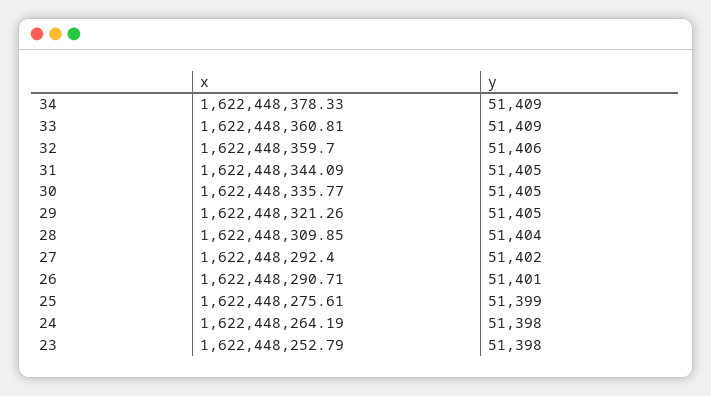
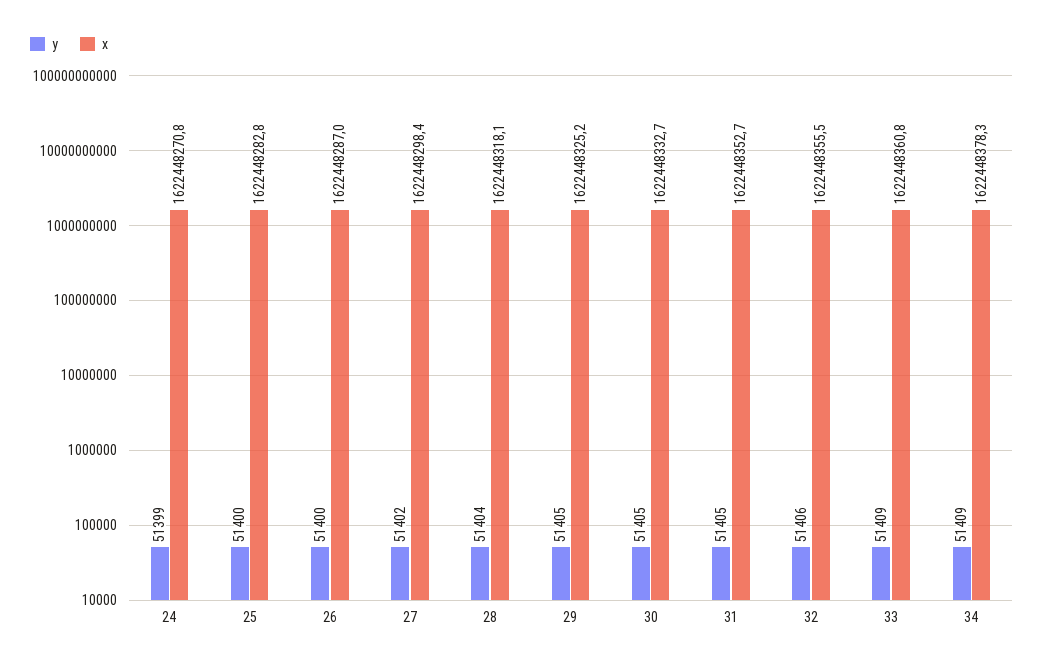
x, 32: 1622448359.7 -> 1622448355.5
x, 31: 1622448344.09 -> 1622448352.7
x, 30: 1622448335.77 -> 1622448332.7
x, 29: 1622448321.26 -> 1622448325.2
x, 28: 1622448309.85 -> 1622448318.1
x, 27: 1622448292.4 -> 1622448298.4
x, 26: 1622448290.71 -> 1622448287
y, 26: 51401 -> 51400
x, 25: 1622448275.61 -> 1622448282.8
y, 25: 51399 -> 51400
x, 24: 1622448264.19 -> 1622448270.8
y, 24: 51398 -> 51399
x, 23: 1622448252.79 -> none
y, 23: 51398 -> none

